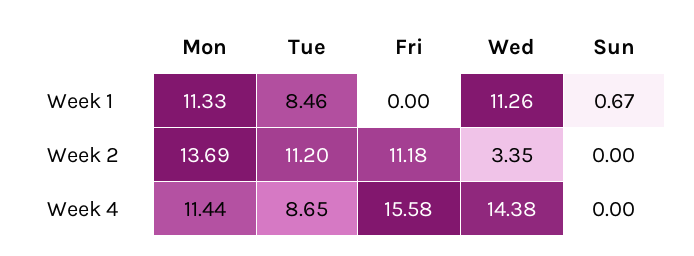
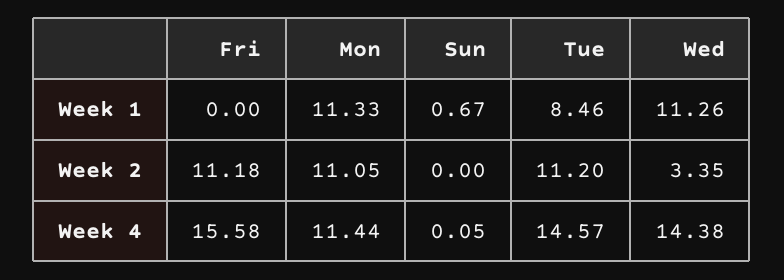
Mon, Week 2: 13.69 -> 11.05
Tue, Week 4: 8.65 -> 14.57
Sun, Week 4: 0 -> 0.05

